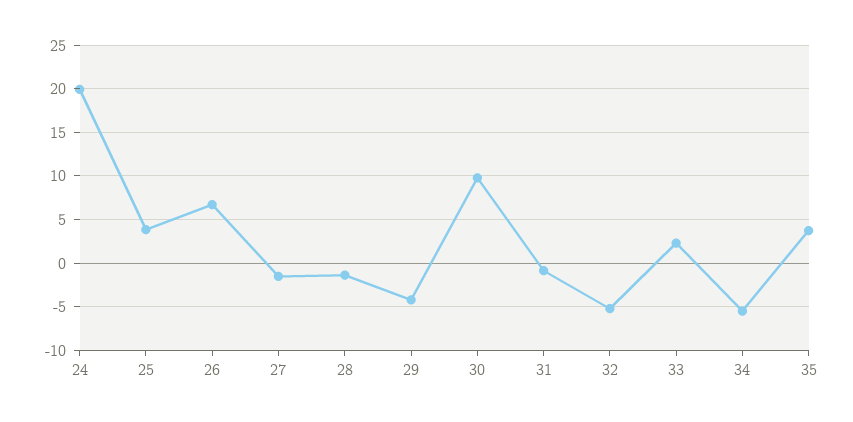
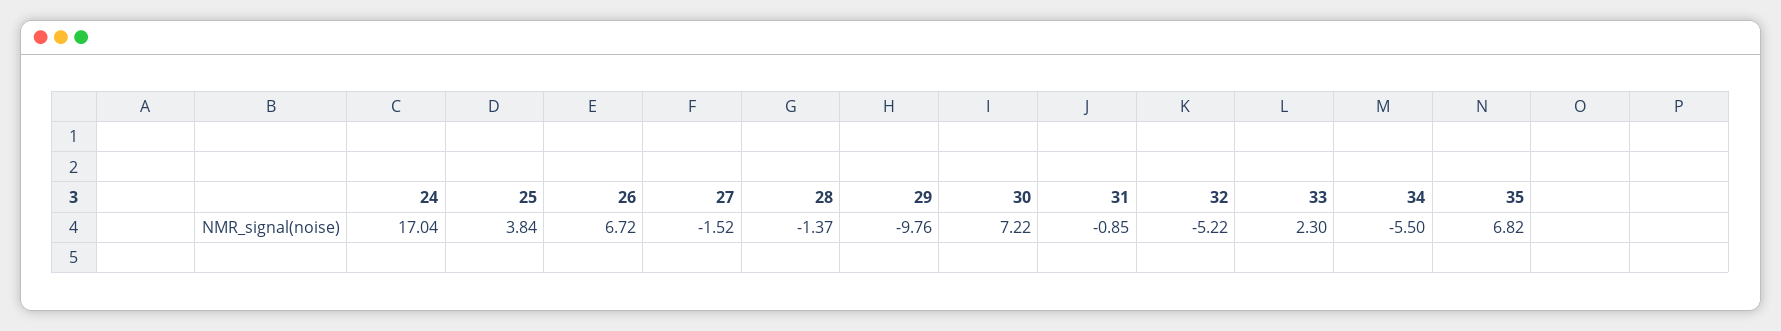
24: 20 -> 17.04
29: -4 -> -9.76
30: 10 -> 7.22
35: 4 -> 6.82

